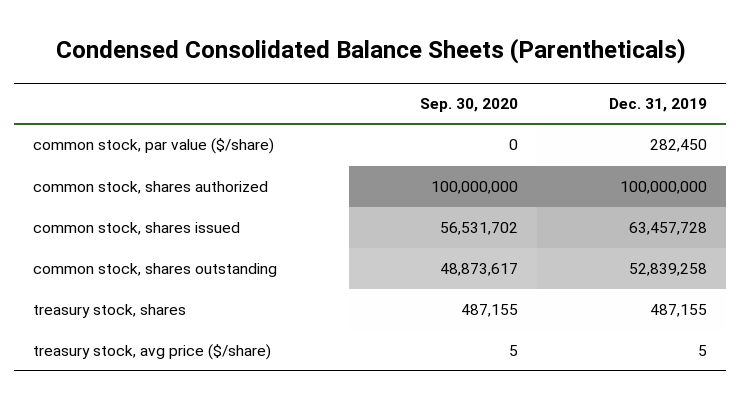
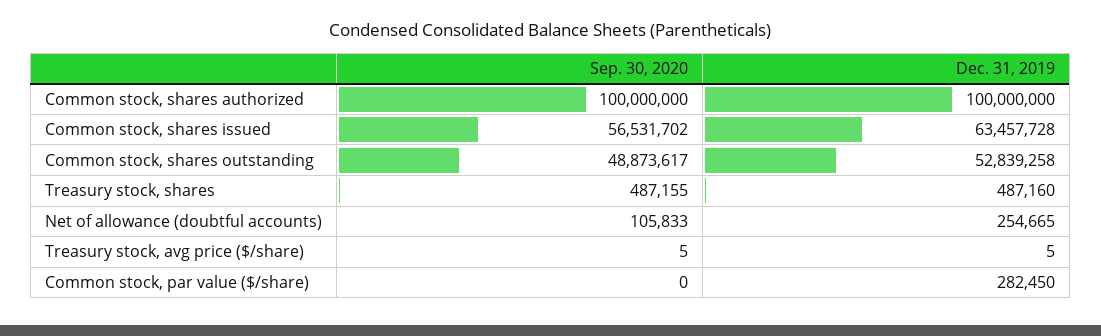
Dec. 31, 2019, treasury stock, shares: 487155 -> 487160
Sep. 30, 2020, Net of allowance (doubtful accounts): none -> 105833
Dec. 31, 2019, Net of allowance (doubtful accounts): none -> 254665

